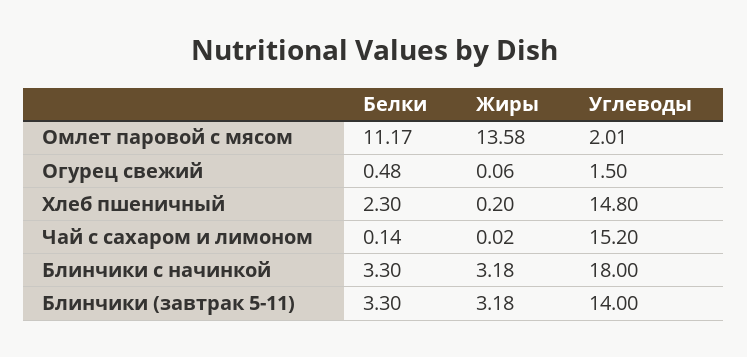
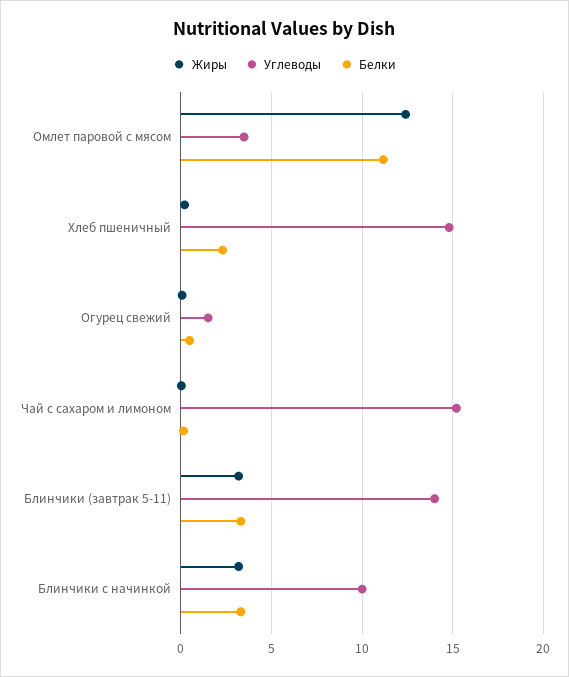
Жиры, Омлет паровой с мясом: 13.58 -> 12.5
Углеводы, Омлет паровой с мясом: 2.01 -> 3.5
Углеводы, Блинчики с начинкой: 18 -> 10

